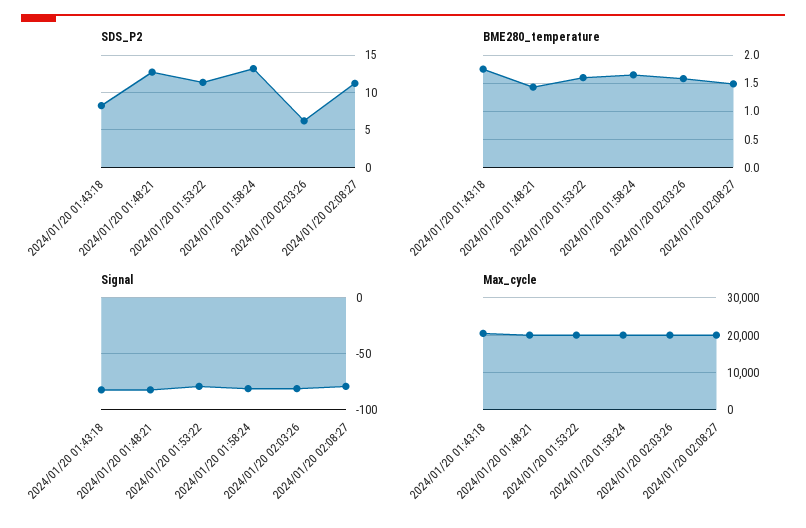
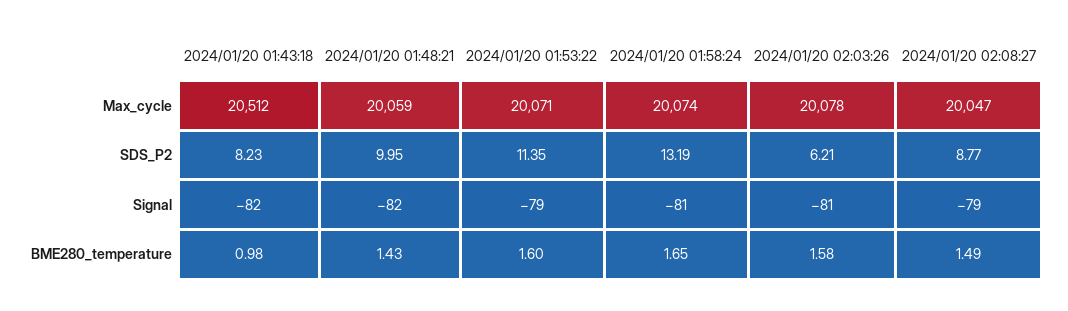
SDS_P2, 2024/01/20 01:48:21: 13 -> 9.95
SDS_P2, 2024/01/20 02:08:27: 11 -> 8.77
BME280_temperature, 2024/01/20 01:43:18: 1.75 -> 0.98

